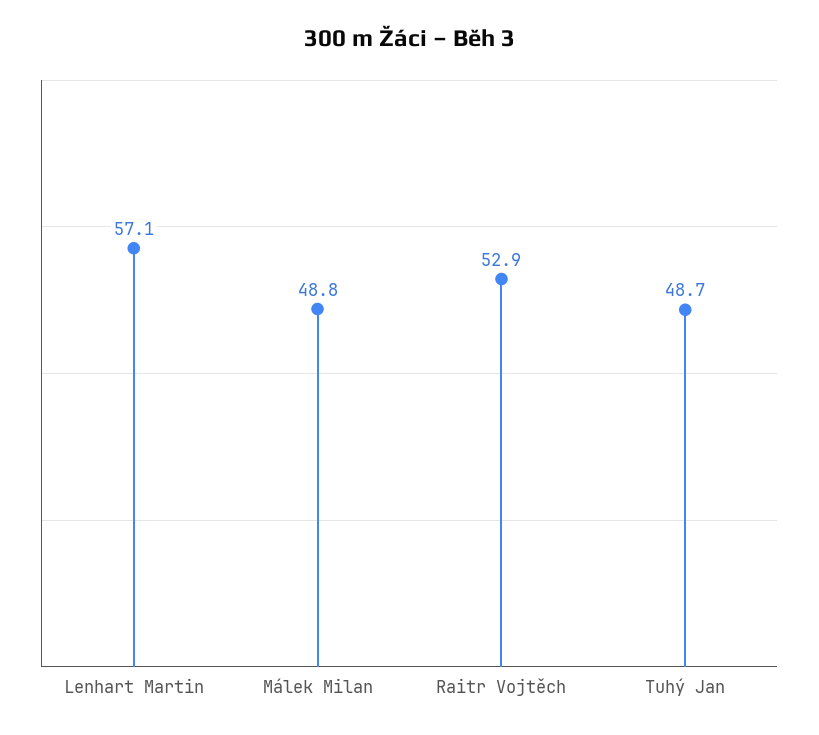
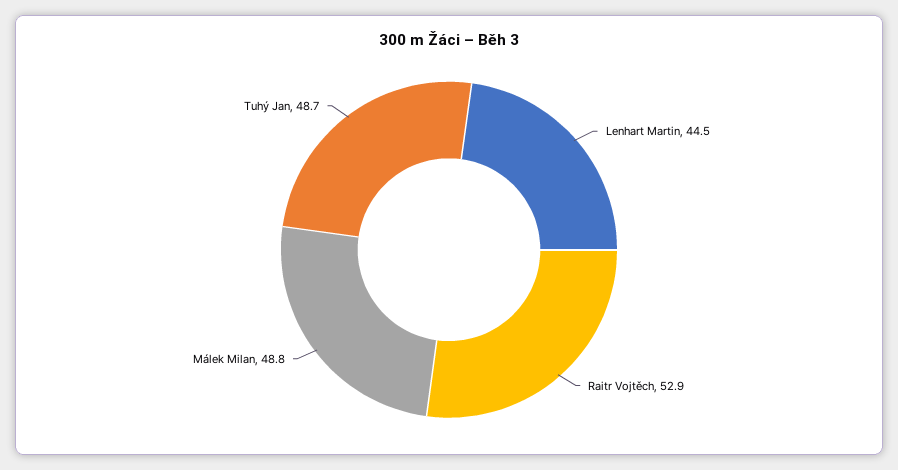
Lenhart Martin: 57.1 -> 44.5

